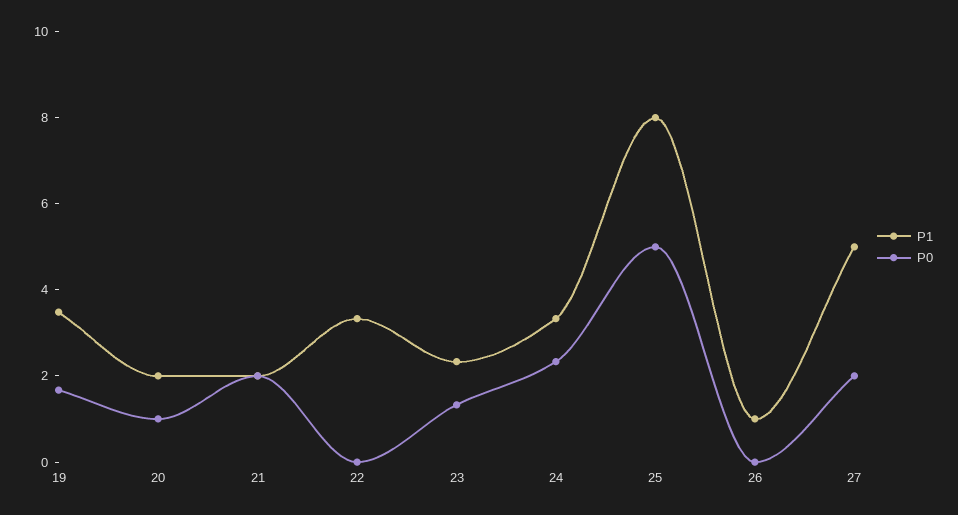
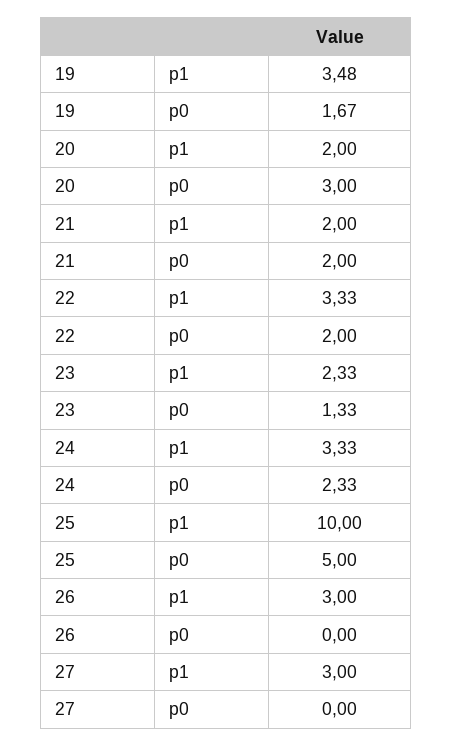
P0, 20: 1 -> 3
P0, 22: 0 -> 2
P1, 25: 8 -> 10
P1, 26: 1 -> 3
P1, 27: 5 -> 3
P0, 27: 2 -> 0

